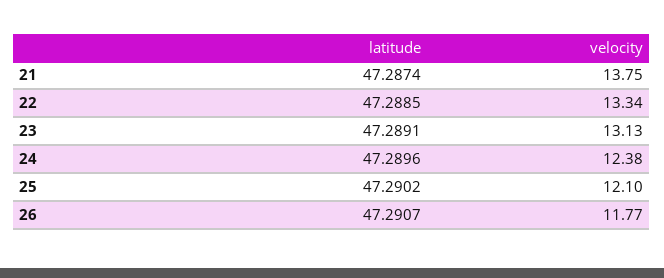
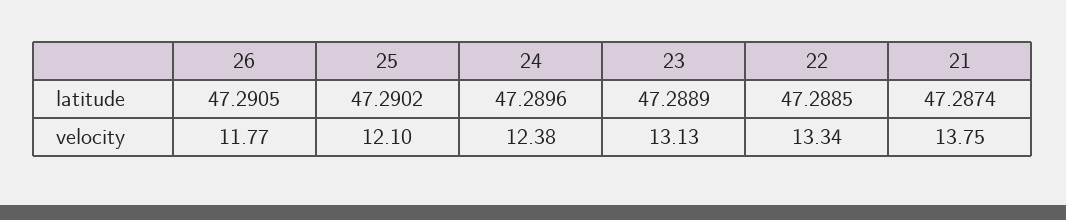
latitude, 23: 47.2891 -> 47.2889
latitude, 26: 47.2907 -> 47.2905

